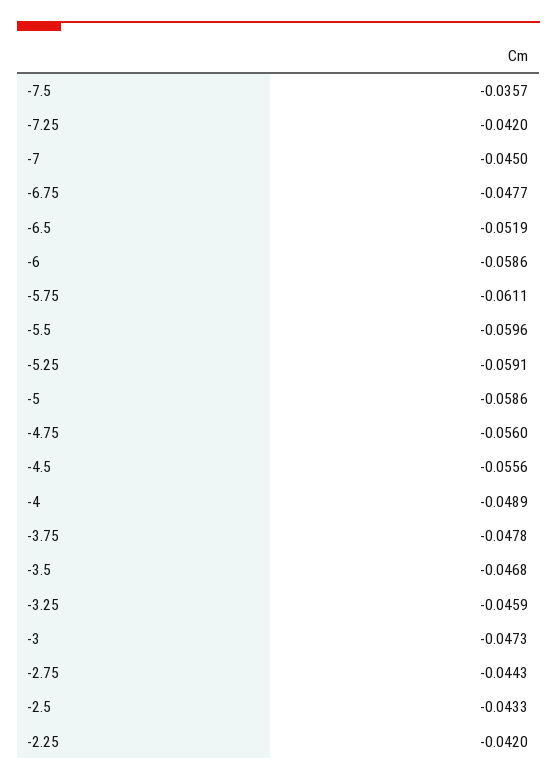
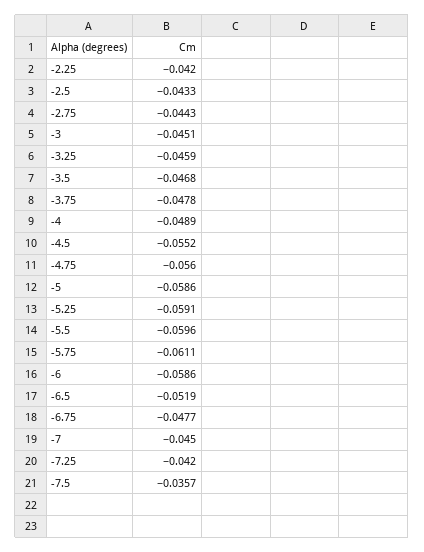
-4.5: -0.0556 -> -0.0552
-3: -0.0473 -> -0.0451

